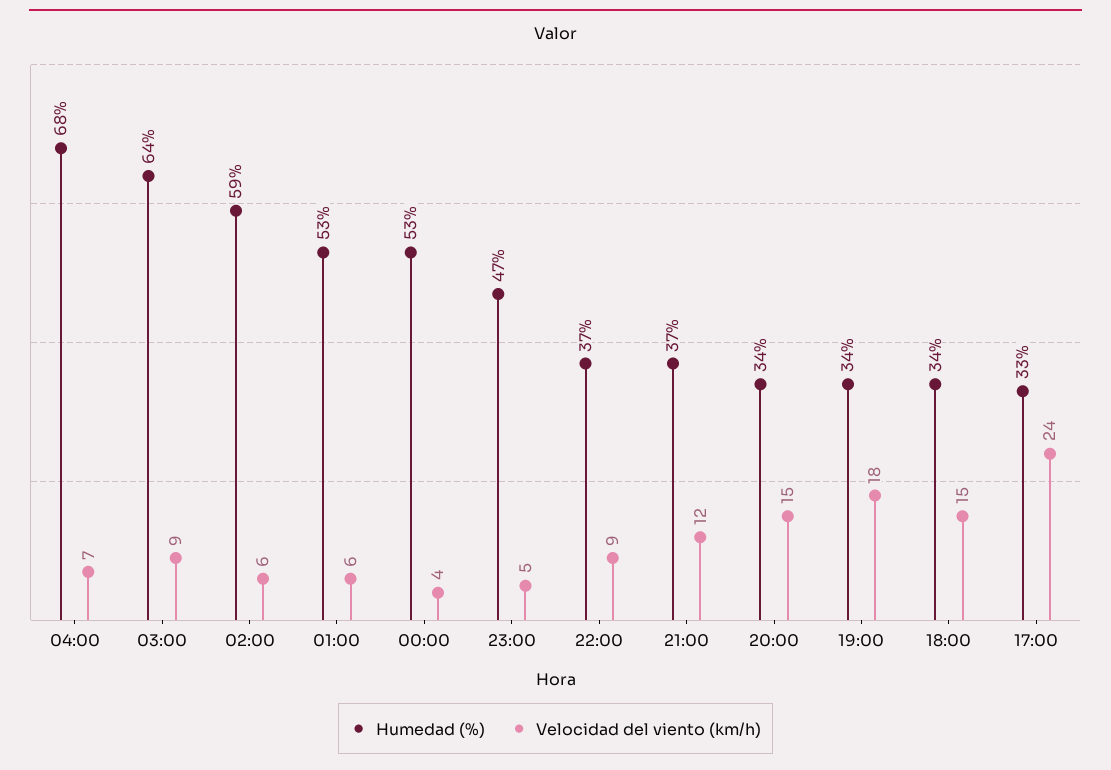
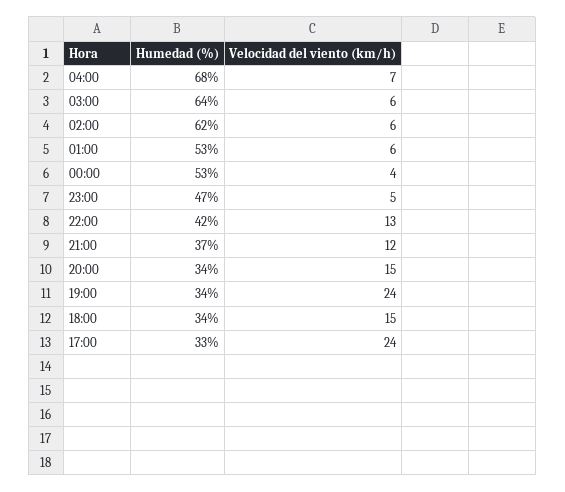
Velocidad del viento (km/h), 03:00: 9 -> 6
Humedad (%), 02:00: 59 -> 62
Humedad (%), 22:00: 37 -> 42
Velocidad del viento (km/h), 22:00: 9 -> 13
Velocidad del viento (km/h), 19:00: 18 -> 24

